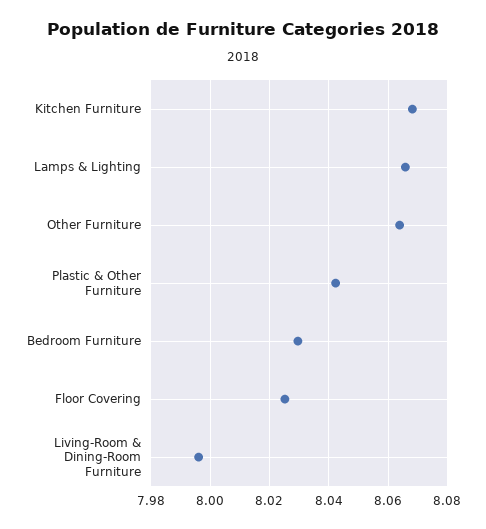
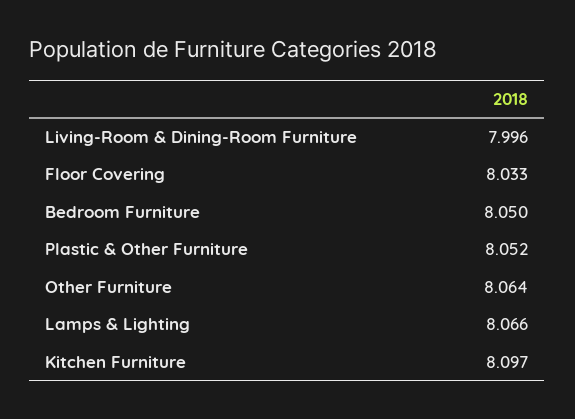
Kitchen Furniture: 8.0675 -> 8.097
Plastic & Other Furniture: 8.0425 -> 8.052
Bedroom Furniture: 8.03 -> 8.05
Floor Covering: 8.025 -> 8.033

